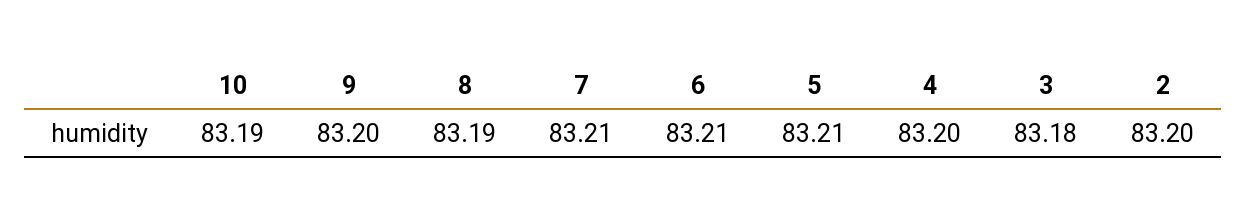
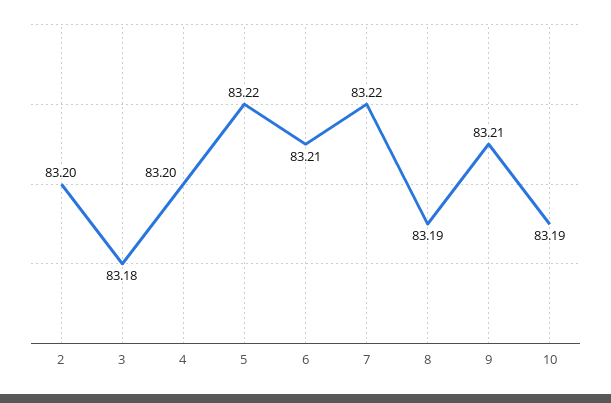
9: 83.2 -> 83.21
7: 83.21 -> 83.22
5: 83.21 -> 83.22

